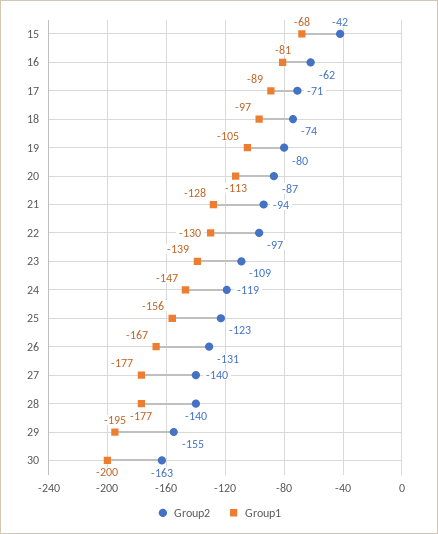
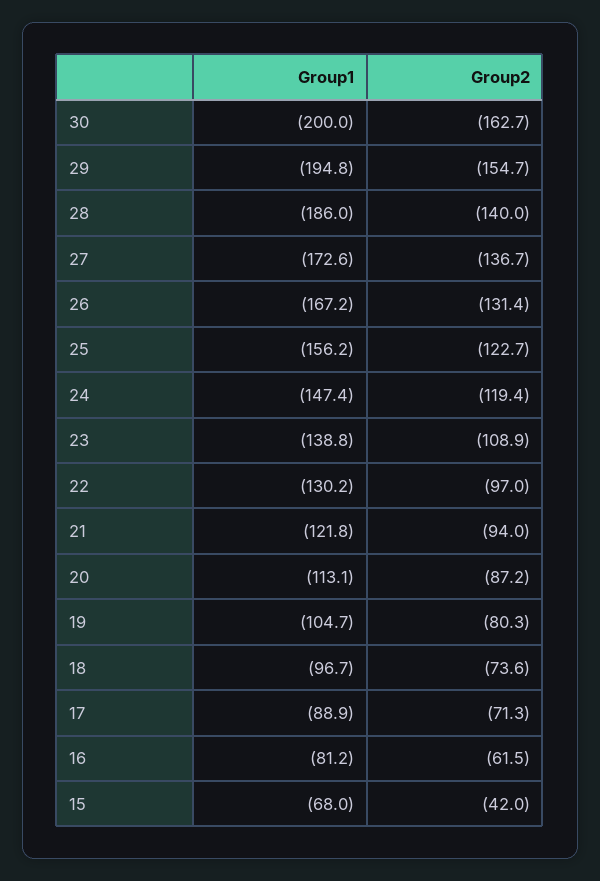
Group1, 21: -128 -> -121.8
Group2, 27: -140 -> -136.7
Group1, 27: -177 -> -172.6
Group1, 28: -177 -> -186

